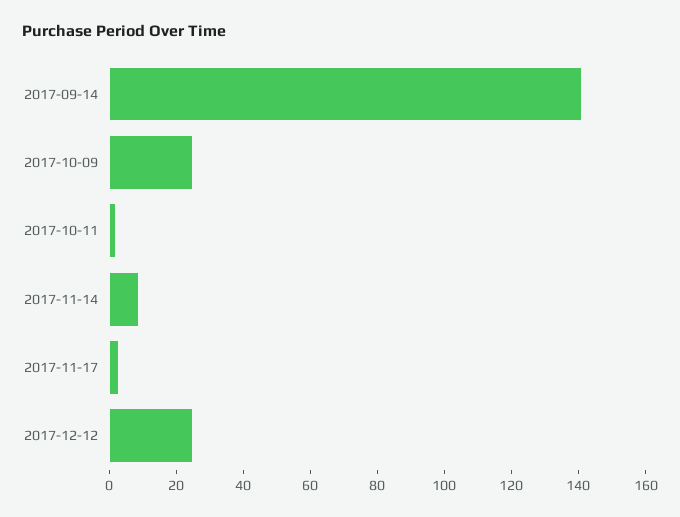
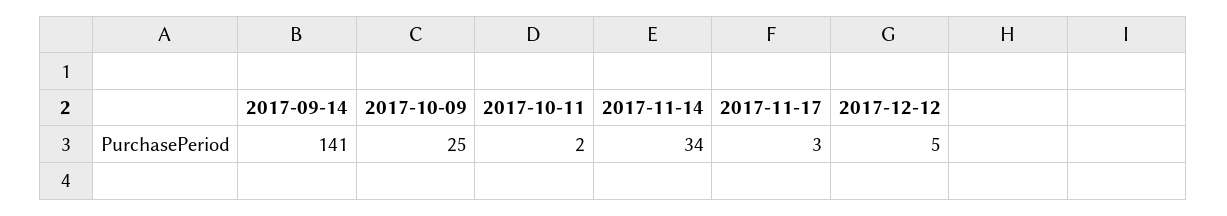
2017-11-14: 10 -> 34
2017-12-12: 25 -> 5

